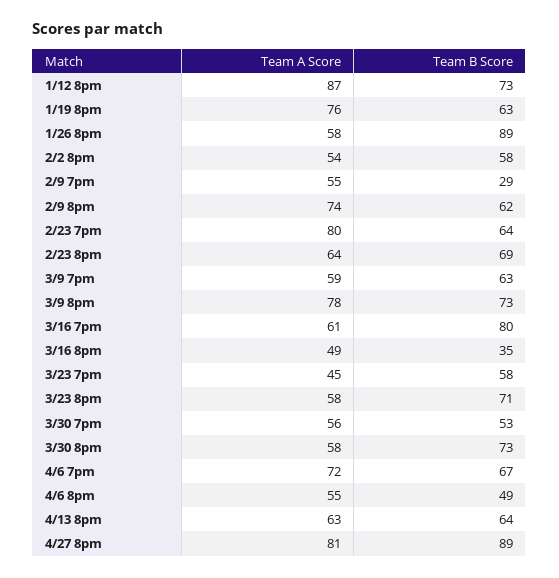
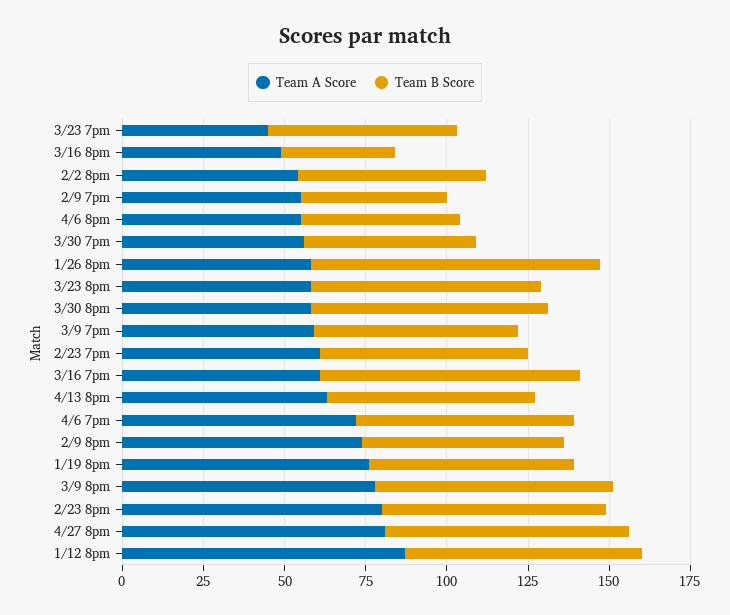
Team B Score, 2/9 7pm: 29 -> 45
Team A Score, 2/23 7pm: 80 -> 60
Team A Score, 2/23 8pm: 64 -> 80
Team B Score, 4/27 8pm: 89 -> 75

